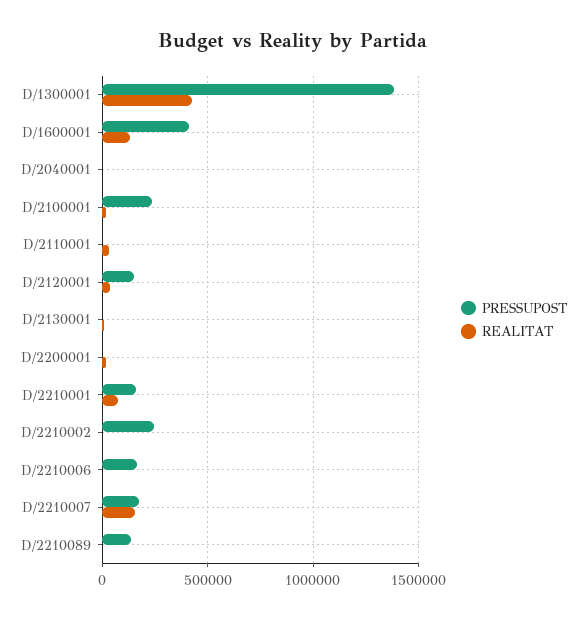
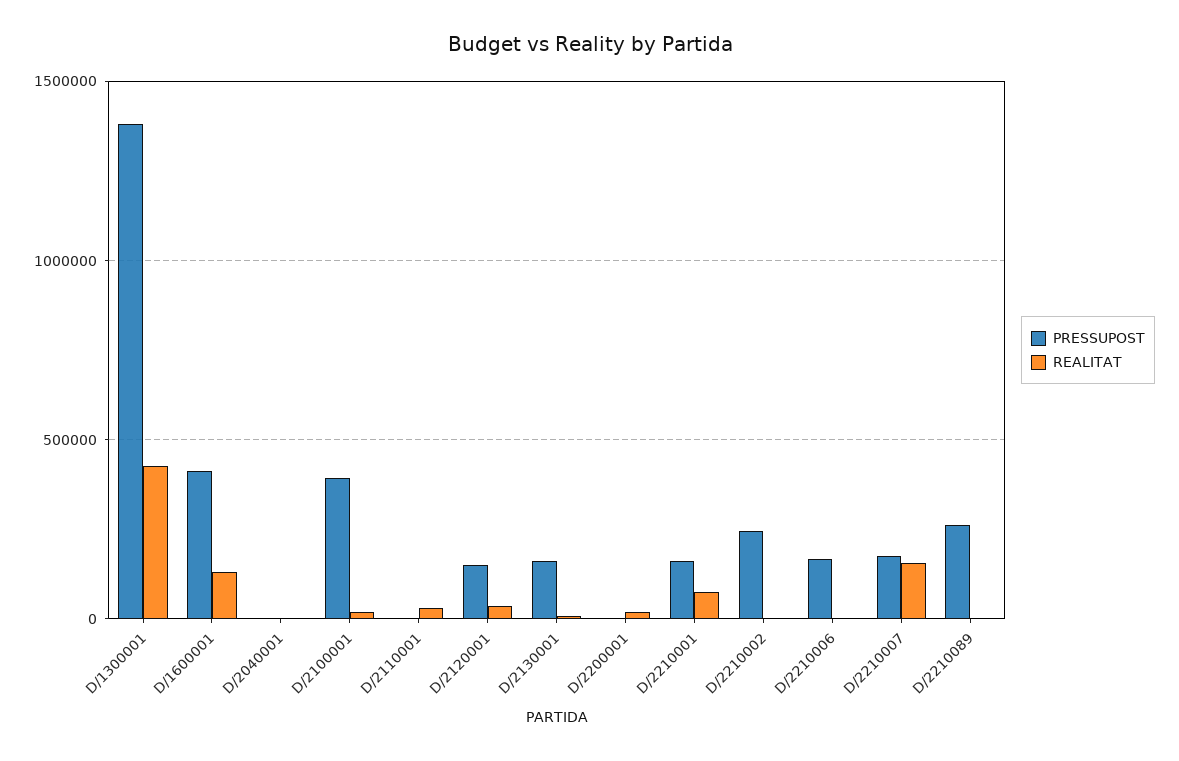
PRESSUPOST, D/2100001: 250000 -> 400000
PRESSUPOST, D/2130001: 0 -> 150000
PRESSUPOST, D/2210089: 150000 -> 250000

